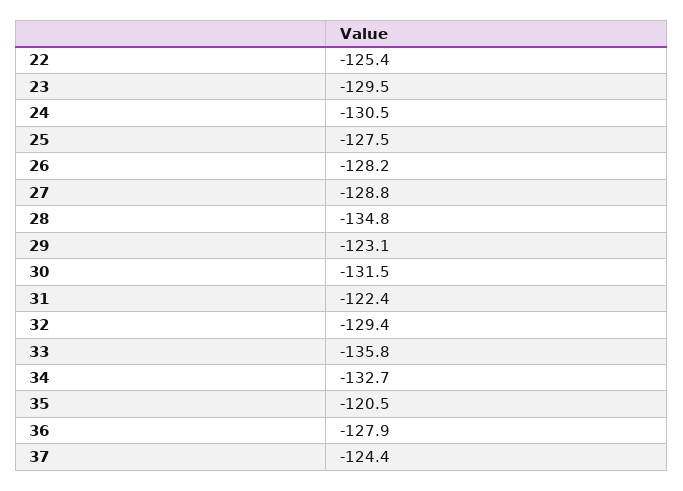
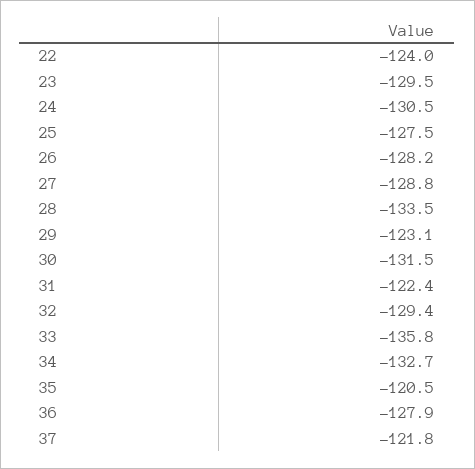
22: -125.4 -> -124
28: -134.8 -> -133.5
37: -124.4 -> -121.8

